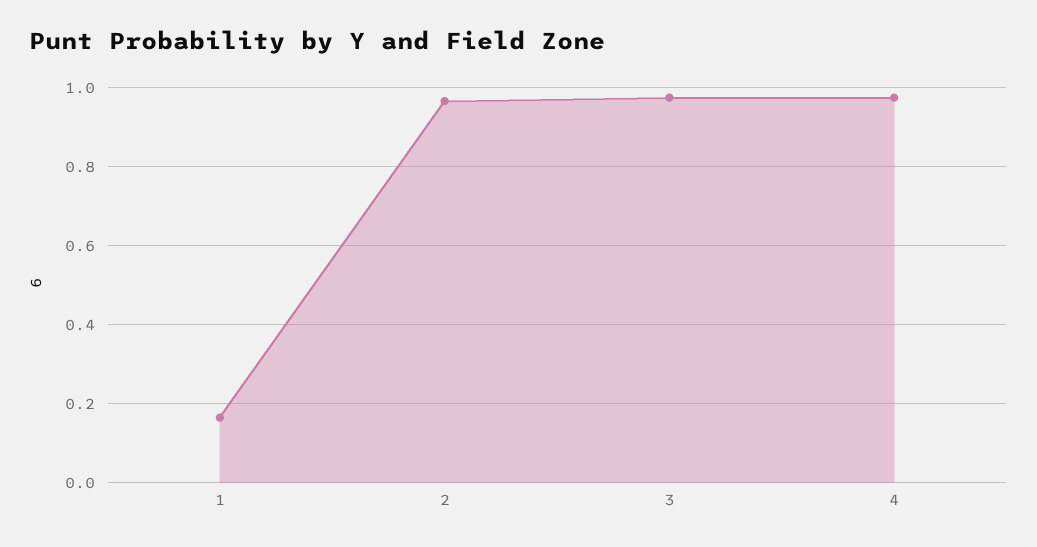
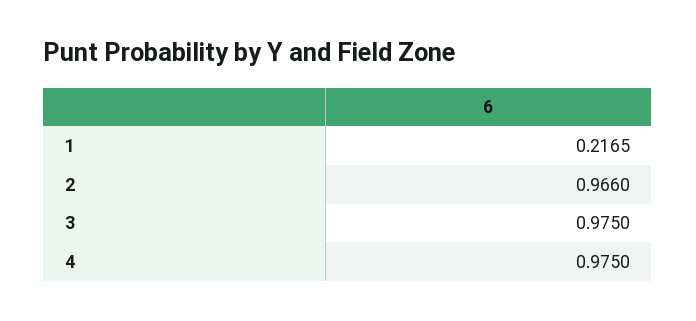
1: 0.16 -> 0.2165

